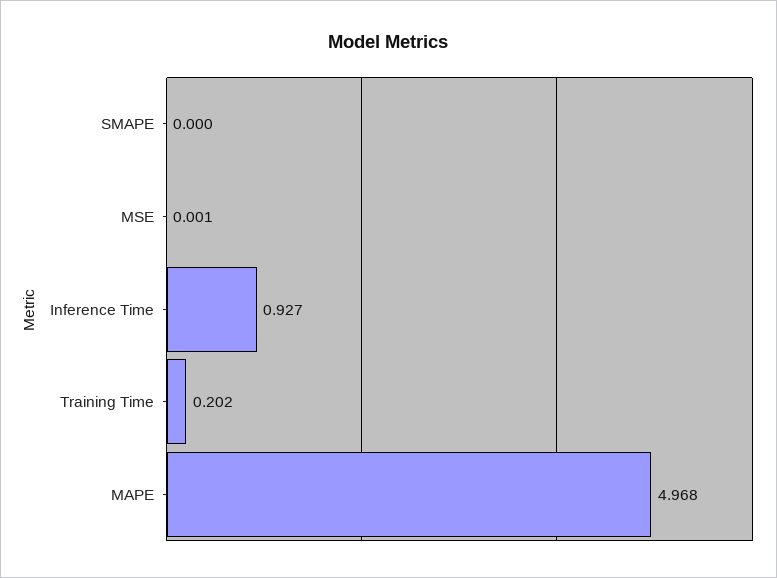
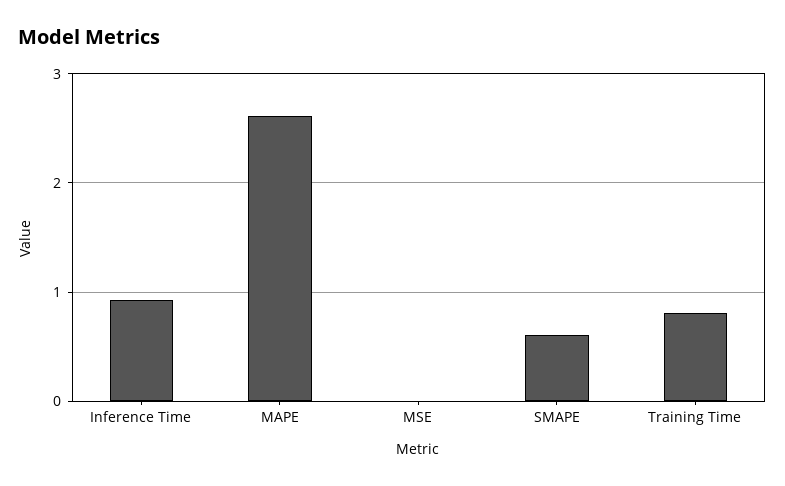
SMAPE: 0 -> 0.6
Training Time: 0.202 -> 0.8
MAPE: 4.968 -> 2.6

